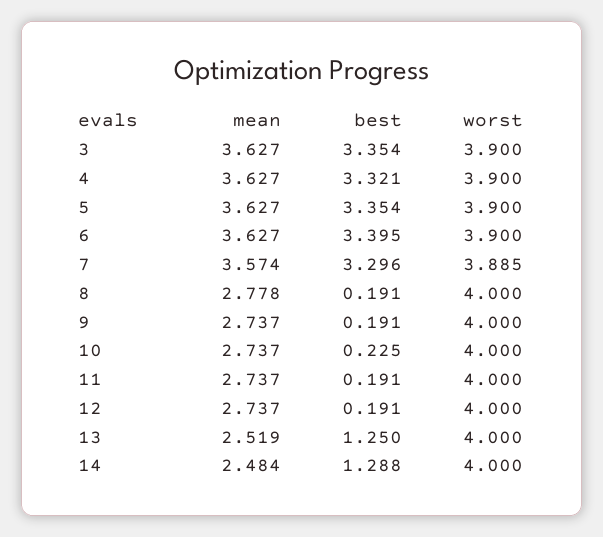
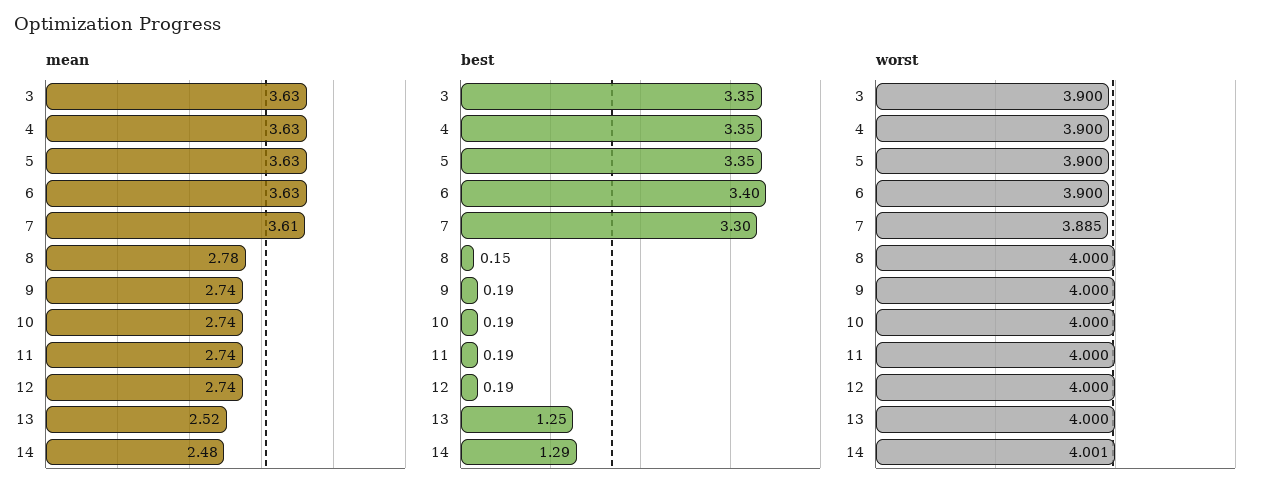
best, 4: 3.321 -> 3.35
mean, 7: 3.574 -> 3.61
best, 8: 0.191 -> 0.15
best, 10: 0.225 -> 0.19
worst, 14: 4 -> 4.001

